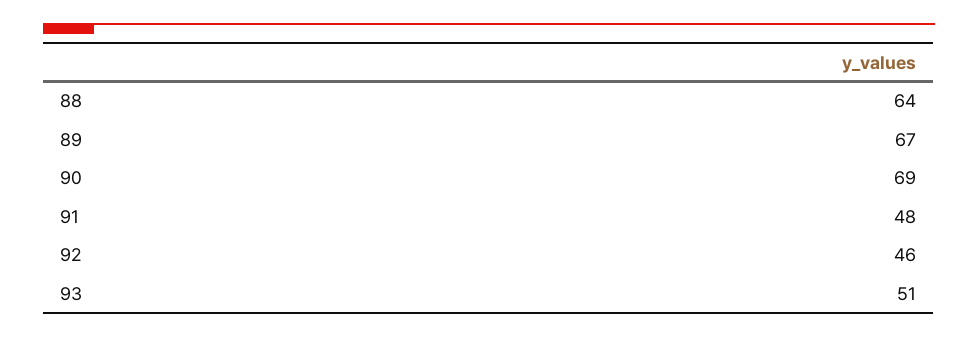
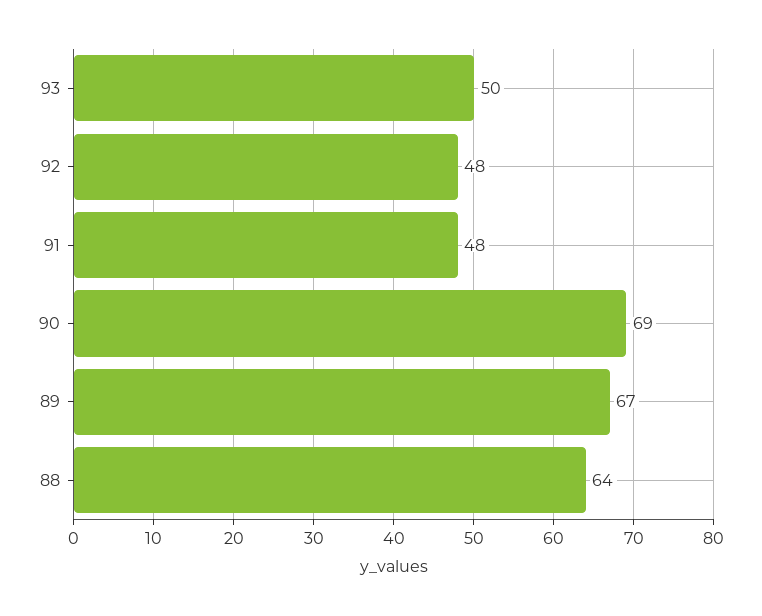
92: 46 -> 48
93: 51 -> 50

